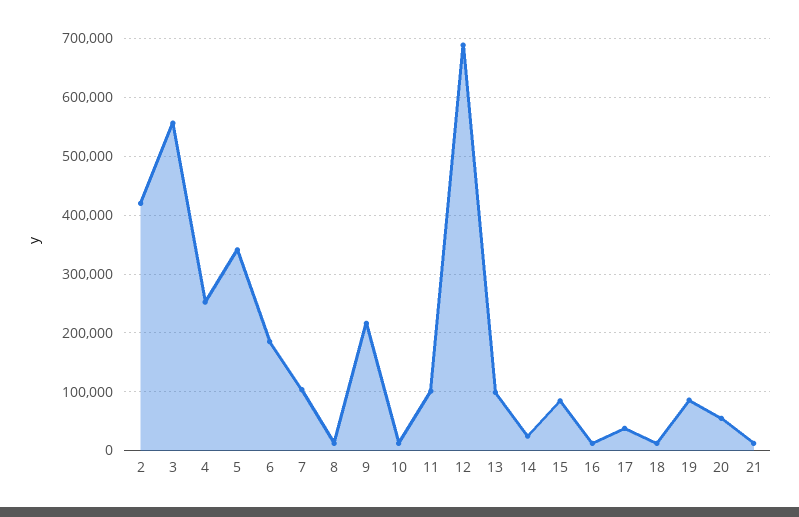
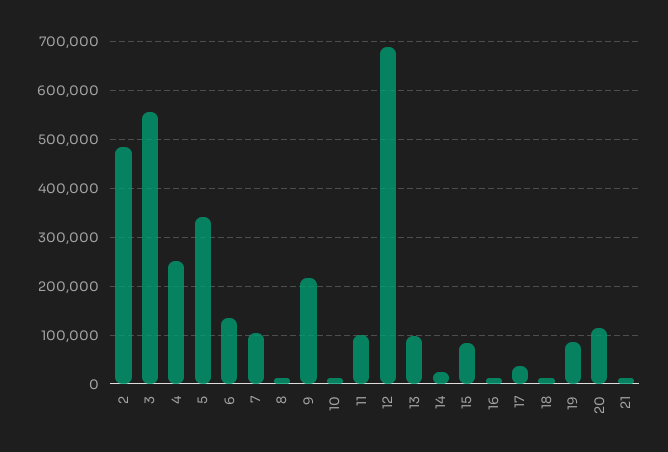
2: 420000 -> 480000
6: 180000 -> 140000
20: 60000 -> 120000

